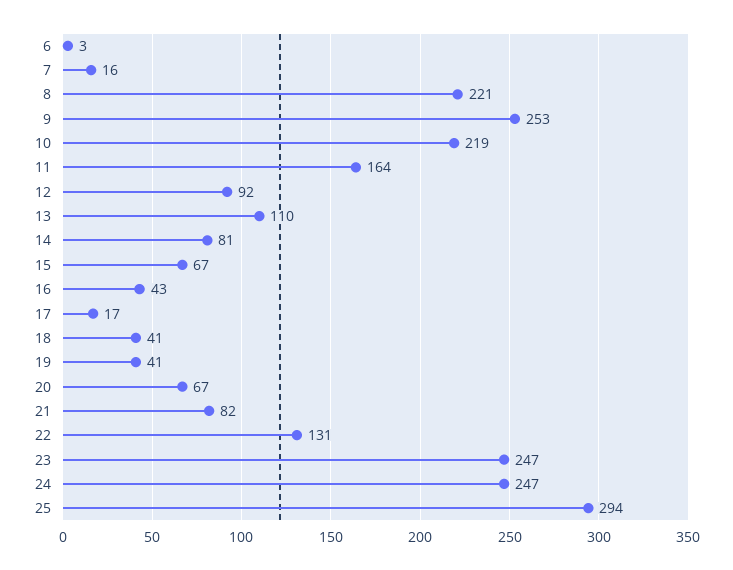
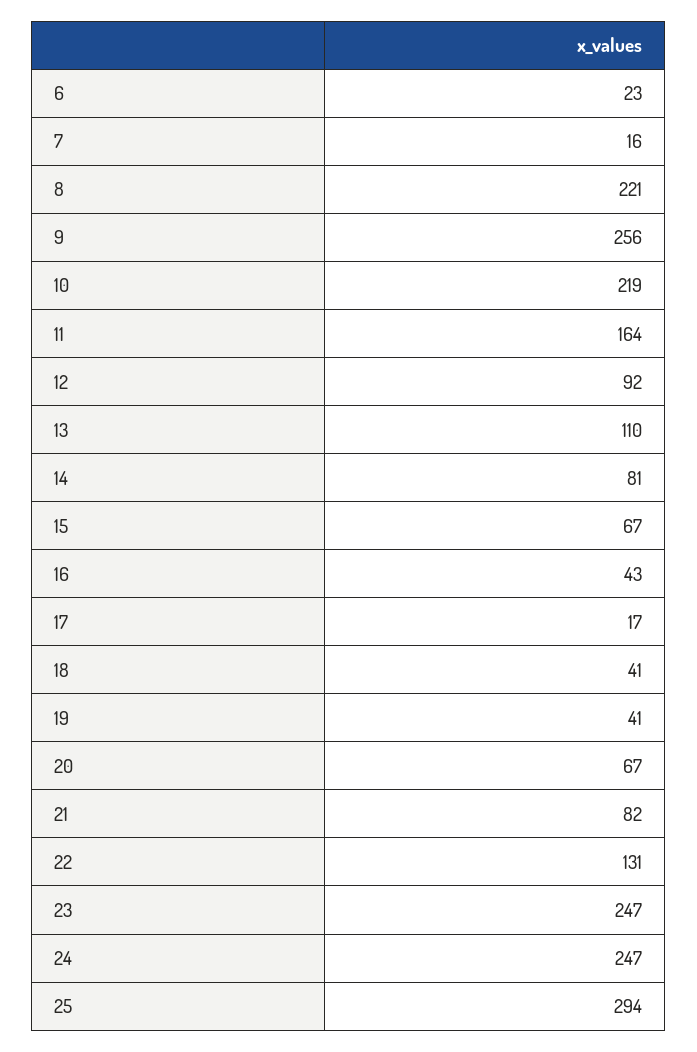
6: 3 -> 23
9: 253 -> 256

